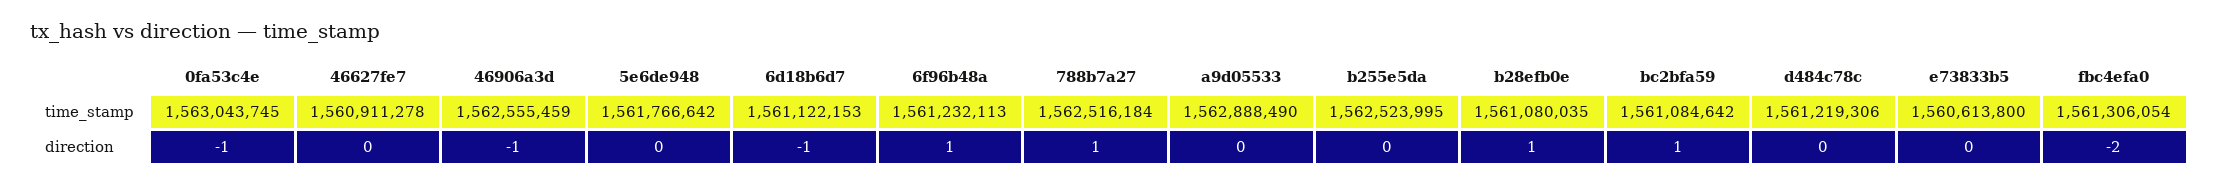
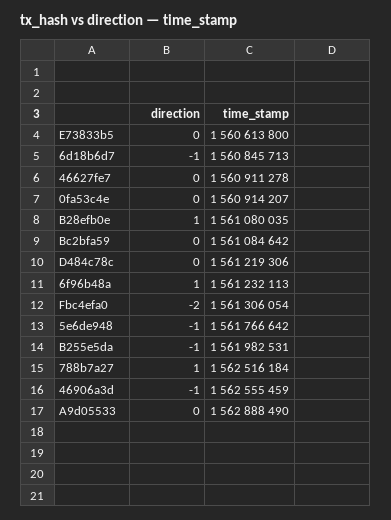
0fa53c4e, time_stamp: 1563043745 -> 1560914207
6d18b6d7, time_stamp: 1561122153 -> 1560845713
b255e5da, time_stamp: 1562523995 -> 1561982531
0fa53c4e, direction: -1 -> 0
5e6de948, direction: 0 -> -1
b255e5da, direction: 0 -> -1
bc2bfa59, direction: 1 -> 0

